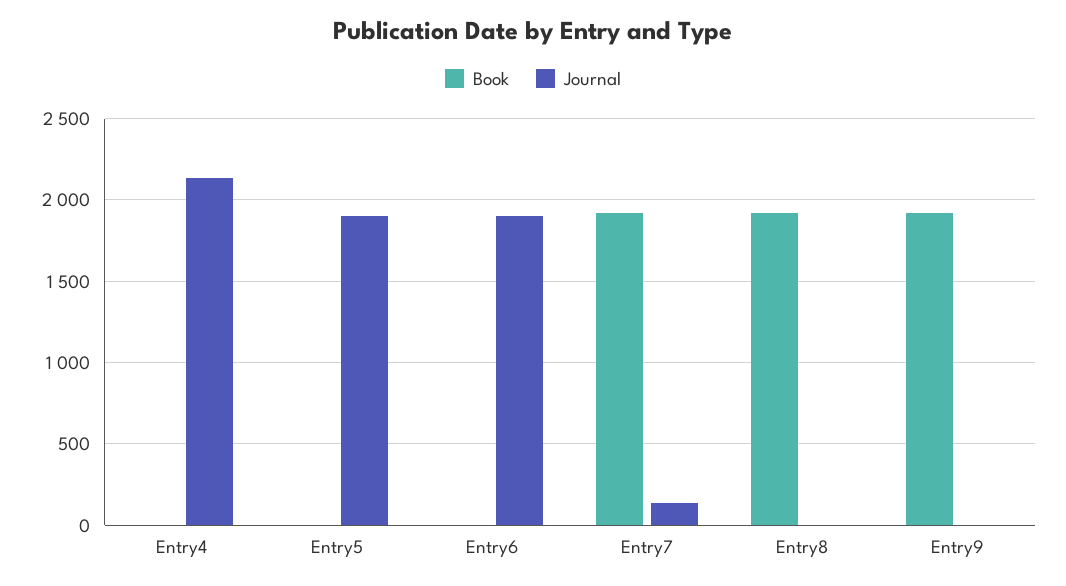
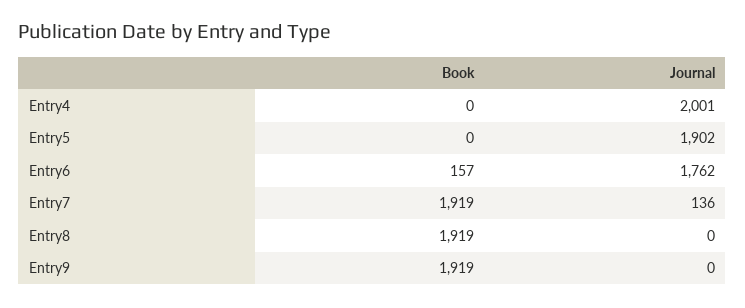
Journal, Entry4: 2150 -> 2001
Book, Entry6: 0 -> 157
Journal, Entry6: 1900 -> 1762

